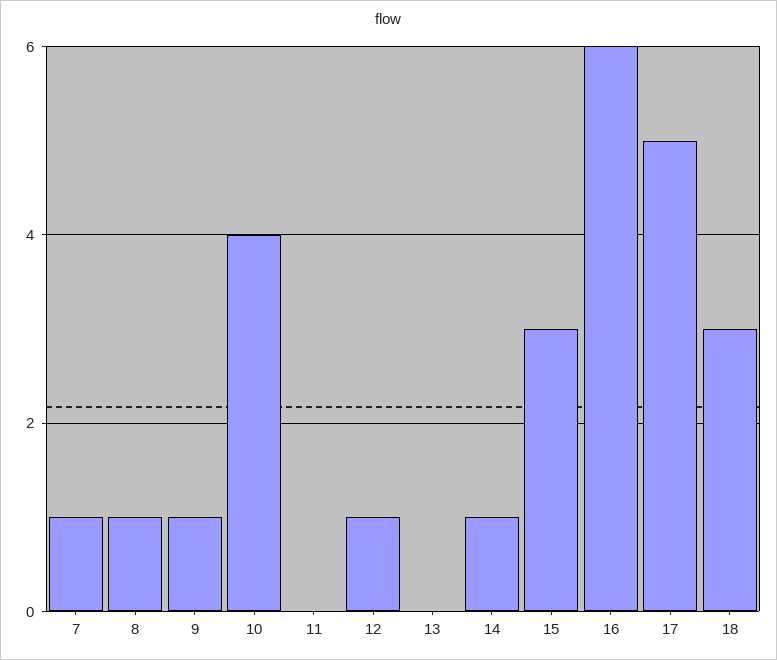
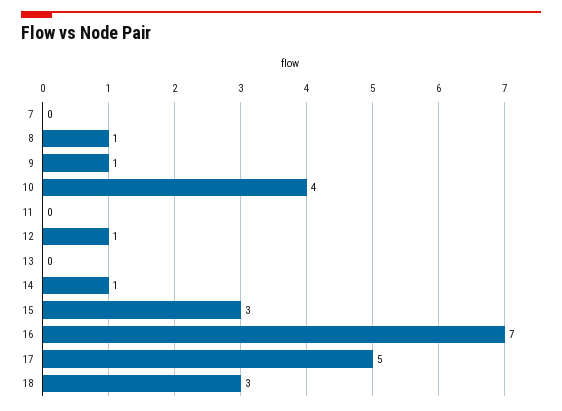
7: 1 -> 0
16: 6 -> 7

